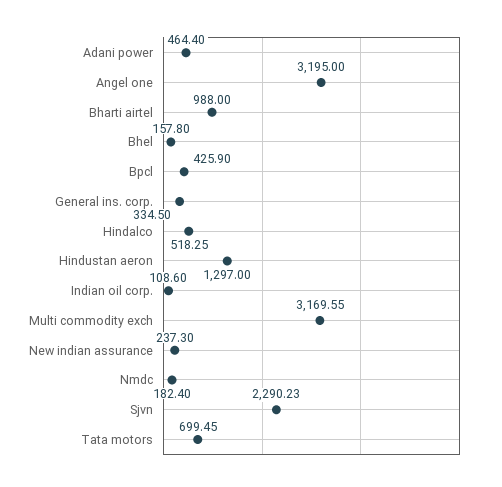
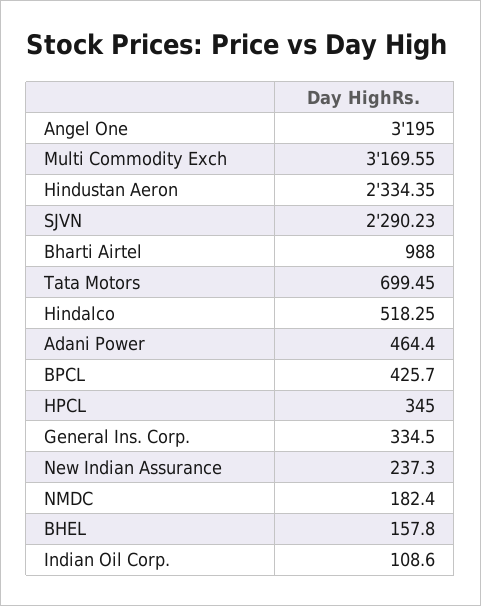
Bpcl: 425.9 -> 425.7
Hindustan aeron: 1297 -> 2334.35
HPCL: none -> 345

